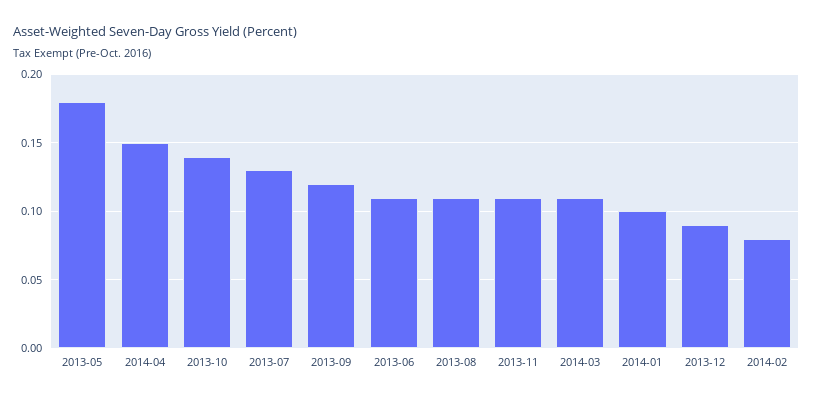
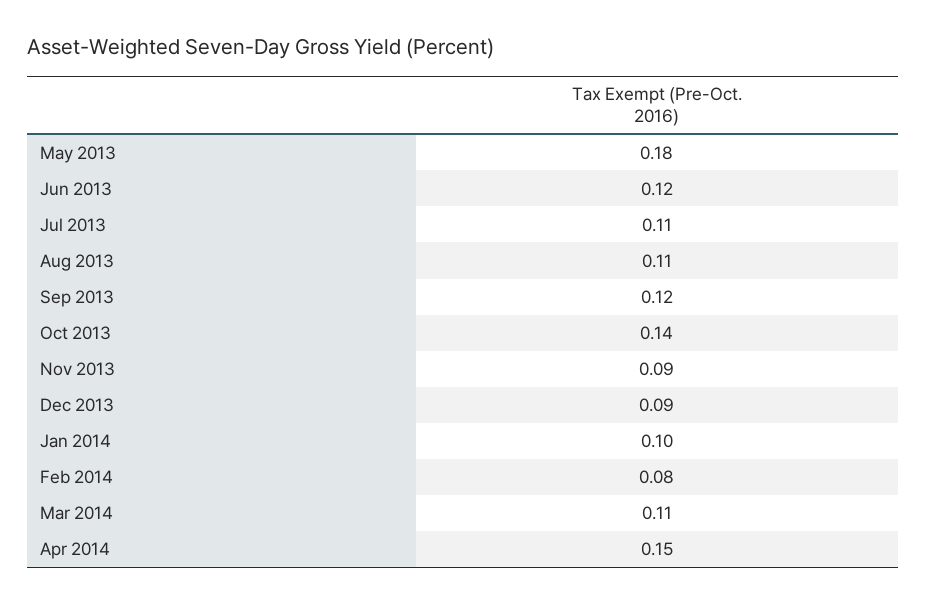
2013-07: 0.13 -> 0.11
2013-06: 0.11 -> 0.12
2013-11: 0.11 -> 0.09

